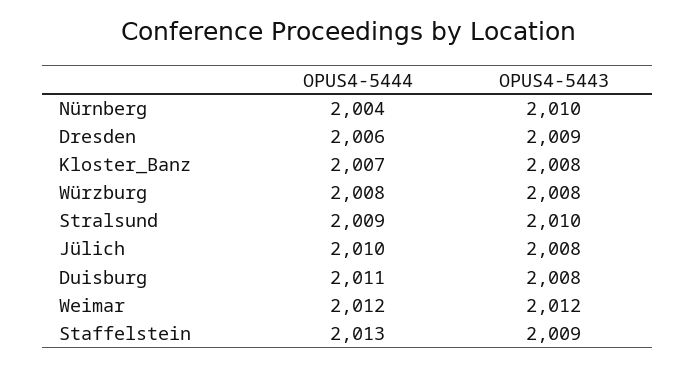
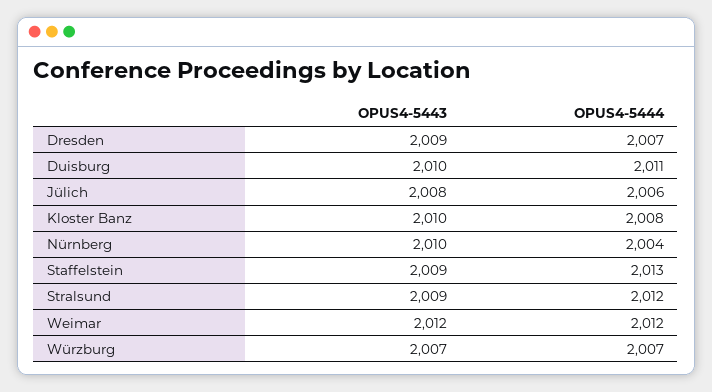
OPUS4-5444, Dresden: 2006 -> 2007
OPUS4-5444, Kloster_Banz: 2007 -> 2008
OPUS4-5443, Kloster_Banz: 2008 -> 2010
OPUS4-5444, Würzburg: 2008 -> 2007
OPUS4-5443, Würzburg: 2008 -> 2007
OPUS4-5444, Stralsund: 2009 -> 2012
OPUS4-5443, Stralsund: 2010 -> 2009
OPUS4-5444, Jülich: 2010 -> 2006
OPUS4-5443, Duisburg: 2008 -> 2010

